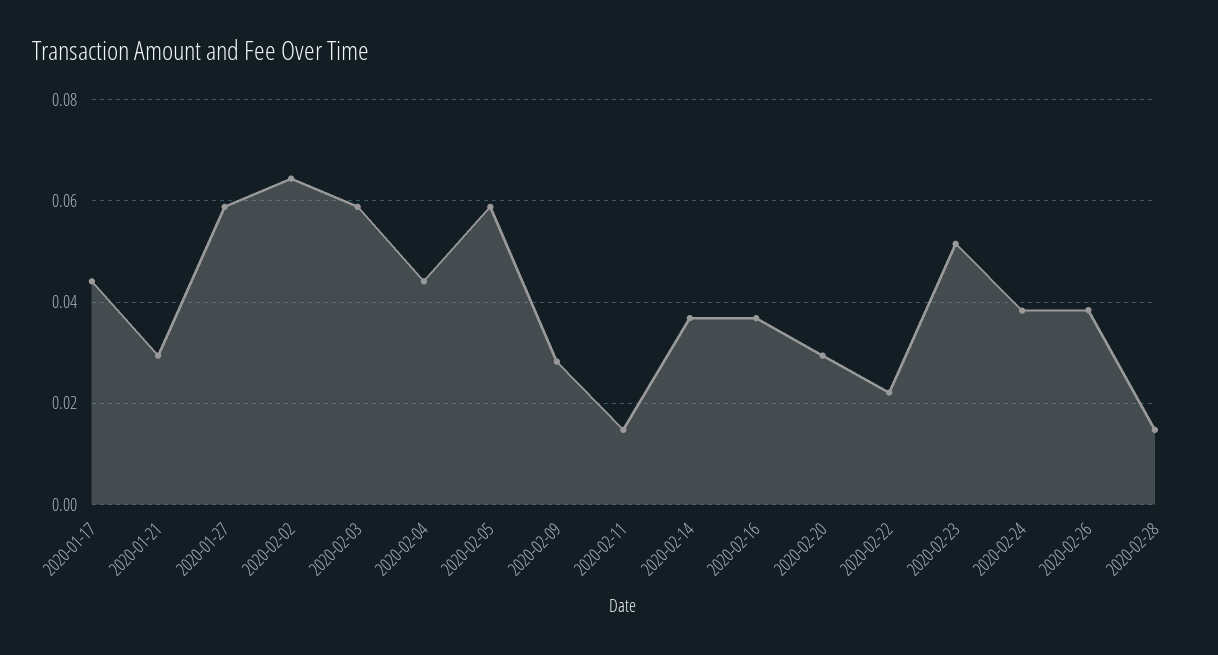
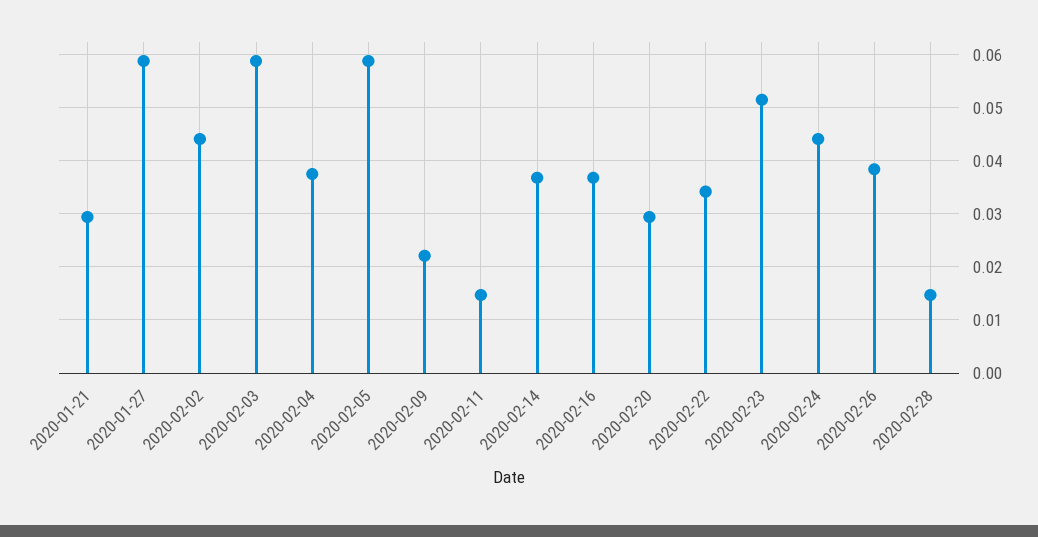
2020-01-17: 0.044 -> none
2020-02-02: 0.064 -> 0.044
2020-02-04: 0.044 -> 0.038
2020-02-09: 0.028 -> 0.022
2020-02-22: 0.022 -> 0.034
2020-02-24: 0.038 -> 0.044

